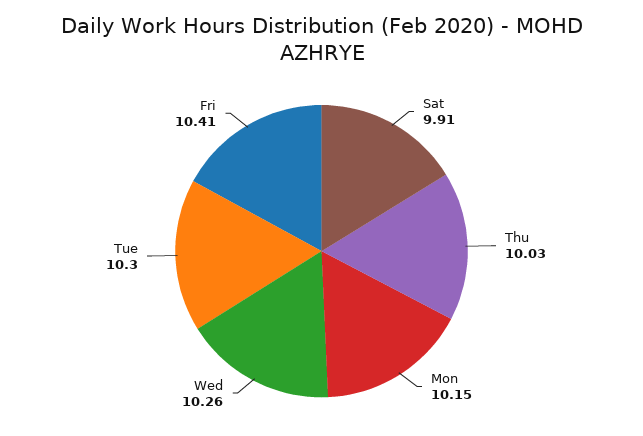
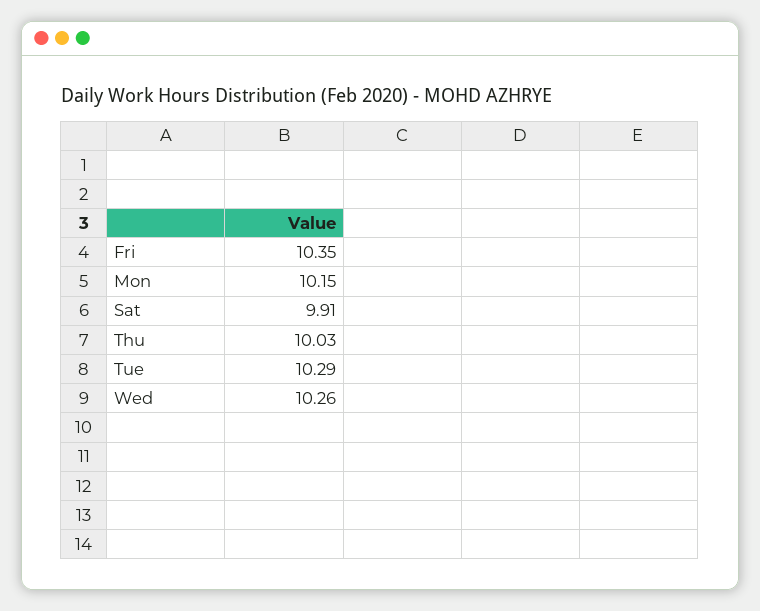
Tue: 10.3 -> 10.29
Fri: 10.41 -> 10.35

